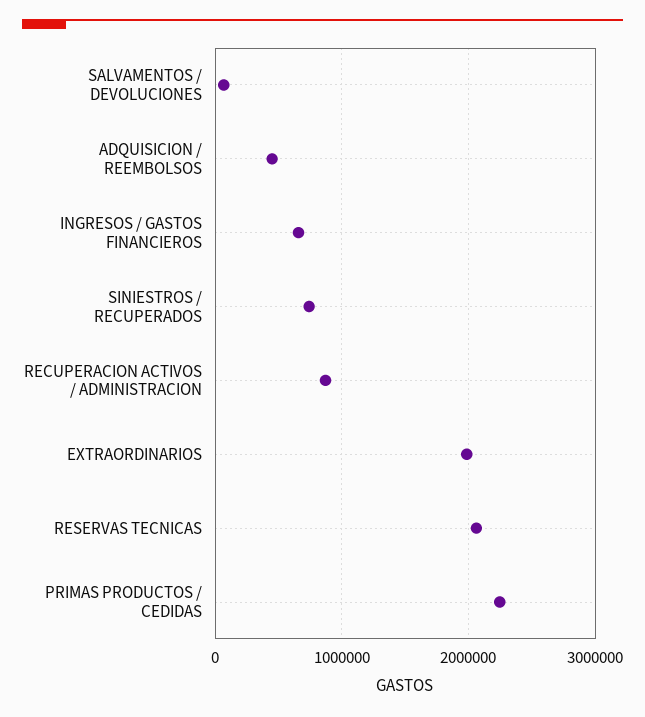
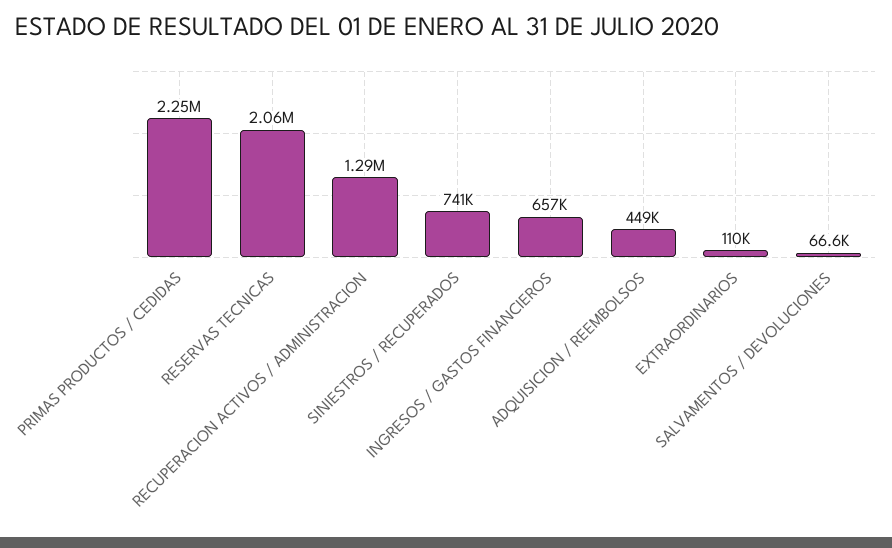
RECUPERACION ACTIVOS / ADMINISTRACION: 900000 -> 1290000
EXTRAORDINARIOS: 2000000 -> 110000

